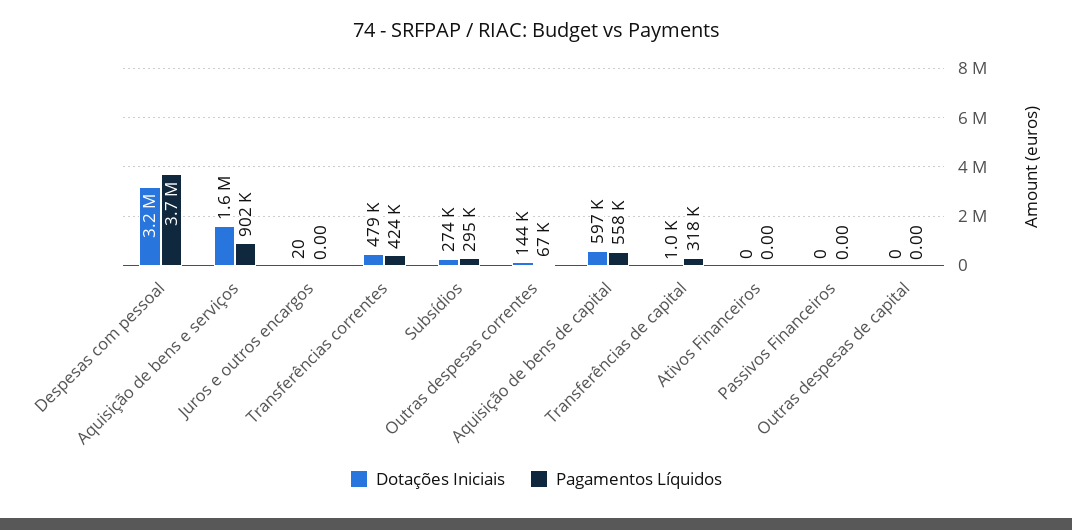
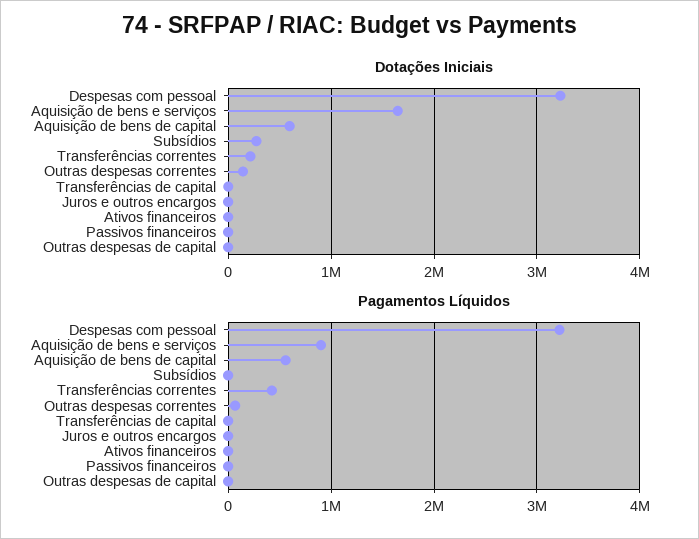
Pagamentos Líquidos, Despesas com pessoal: 3700000 -> 3200000
Dotações Iniciais, Transferências correntes: 479000 -> 200000
Pagamentos Líquidos, Subsídios: 295000 -> 0
Pagamentos Líquidos, Transferências de capital: 318000 -> 0

